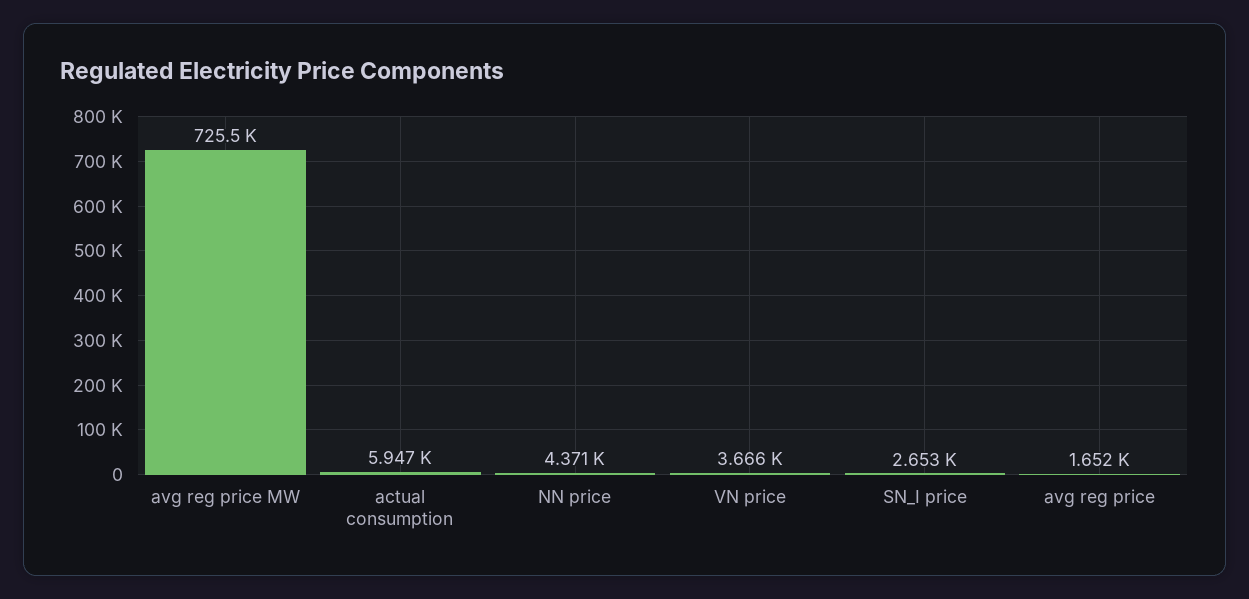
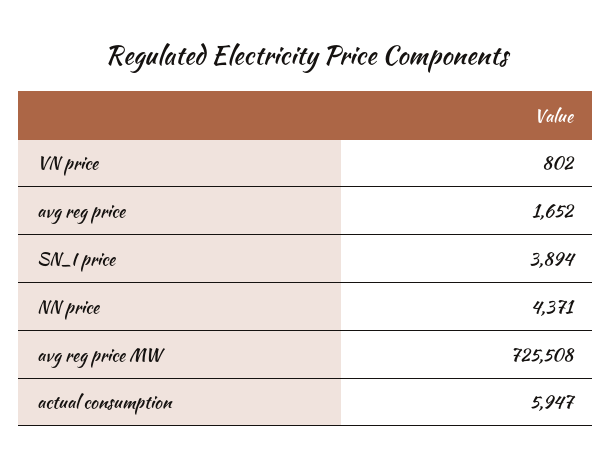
VN price: 3666 -> 802
SN_I price: 2653 -> 3894

